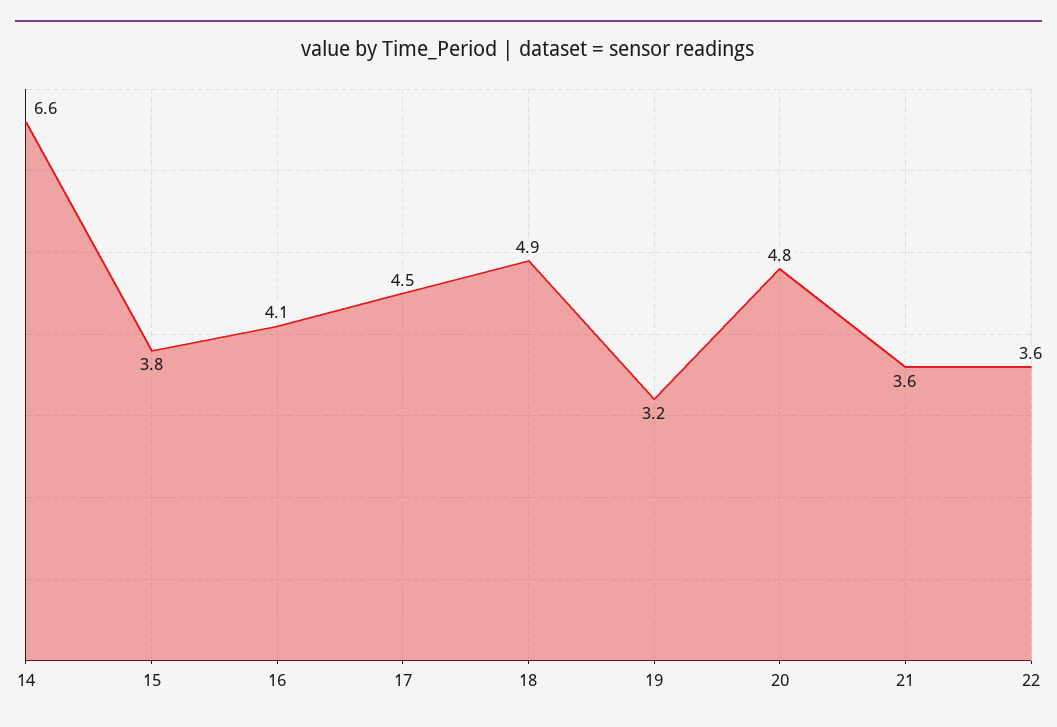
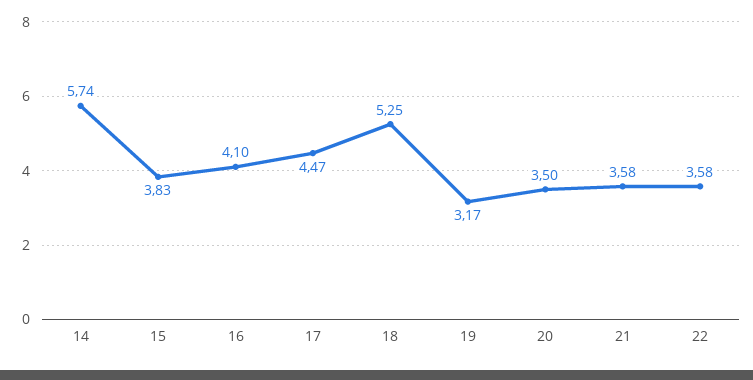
14: 6.6 -> 5.74
18: 4.9 -> 5.25
20: 4.8 -> 3.5

